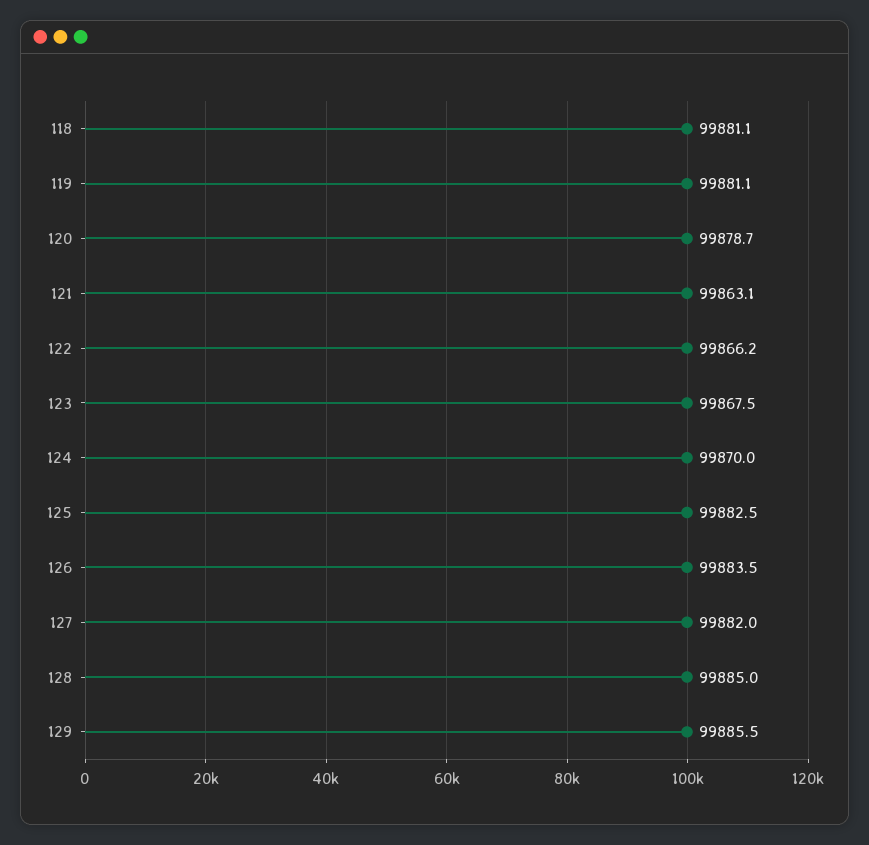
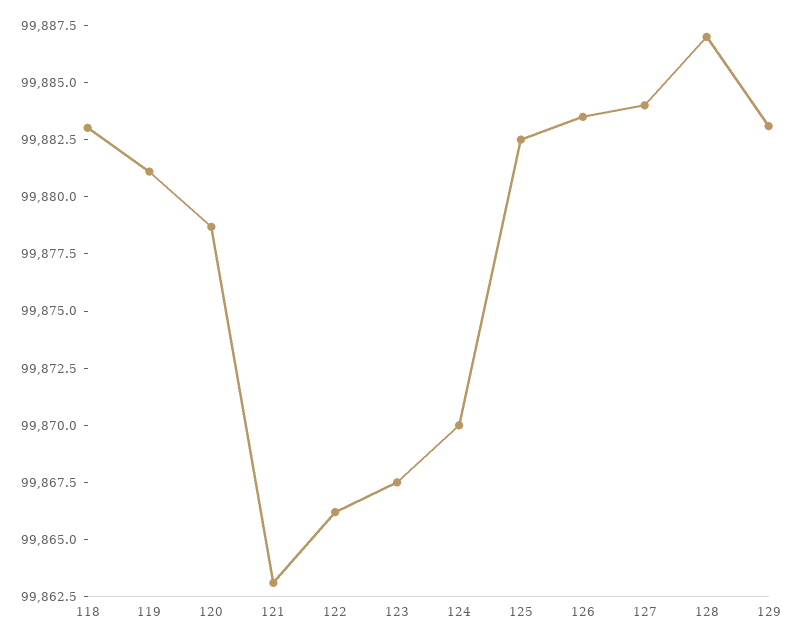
118: 99881.1 -> 99883
127: 99882 -> 99884
128: 99885 -> 99887
129: 99885.5 -> 99883

